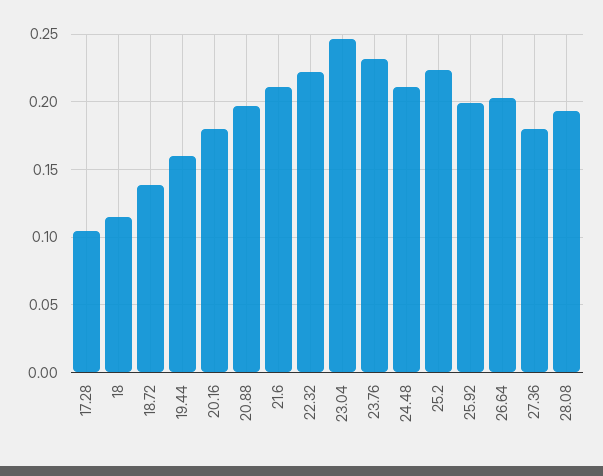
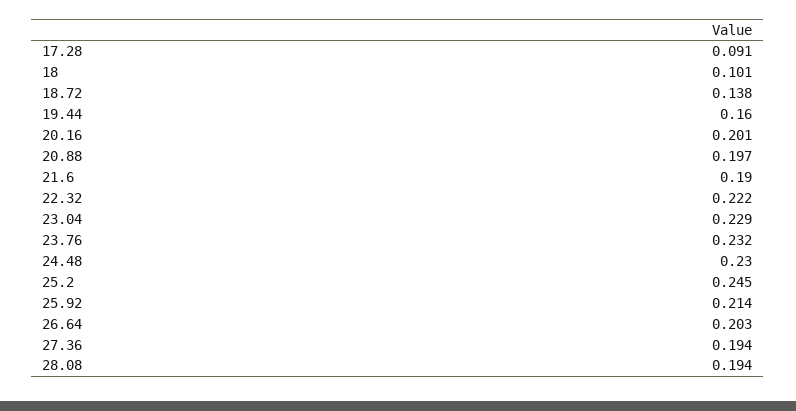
17.28: 0.105 -> 0.091
18: 0.115 -> 0.101
20.16: 0.18 -> 0.201
21.6: 0.21 -> 0.19
23.04: 0.245 -> 0.229
24.48: 0.21 -> 0.23
25.2: 0.225 -> 0.245
25.92: 0.2 -> 0.214
27.36: 0.18 -> 0.194

